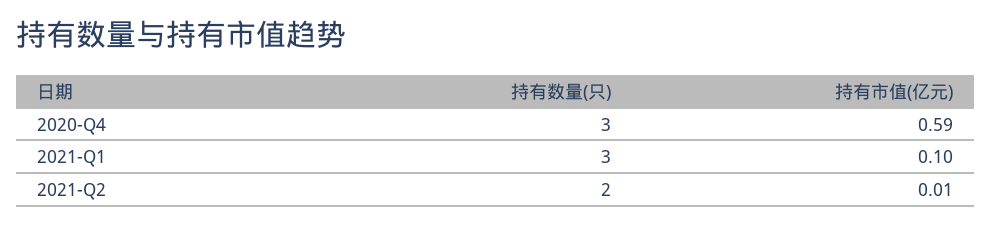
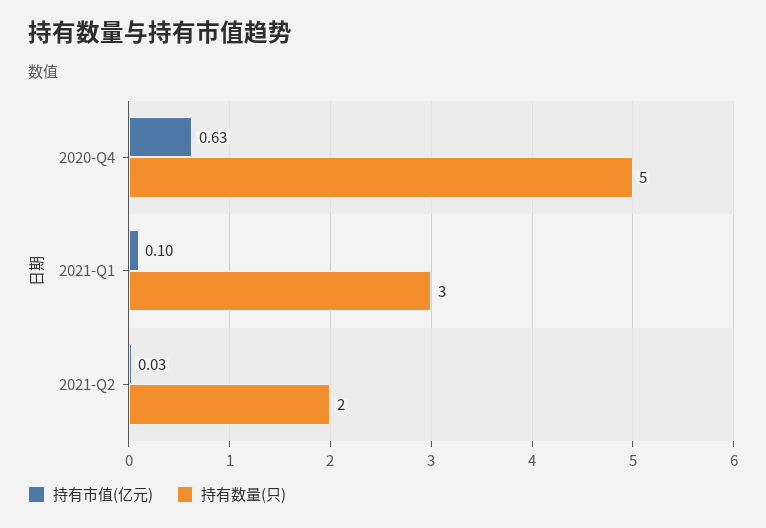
持有数量(只), 2020-Q4: 3 -> 5
持有市值(亿元), 2020-Q4: 0.59 -> 0.63
持有市值(亿元), 2021-Q2: 0.01 -> 0.03

